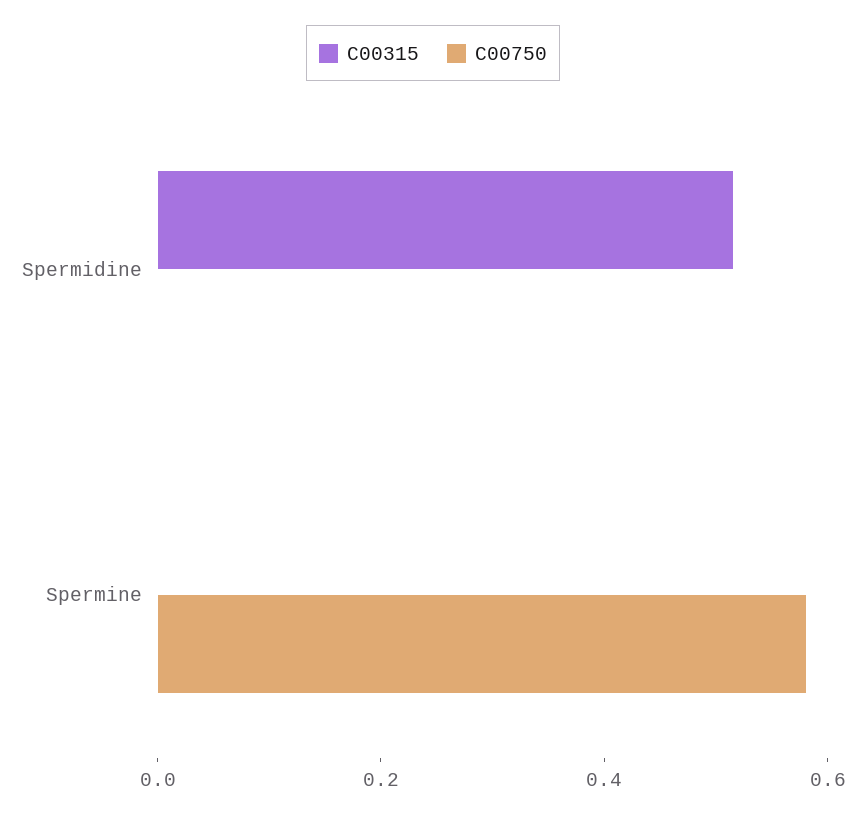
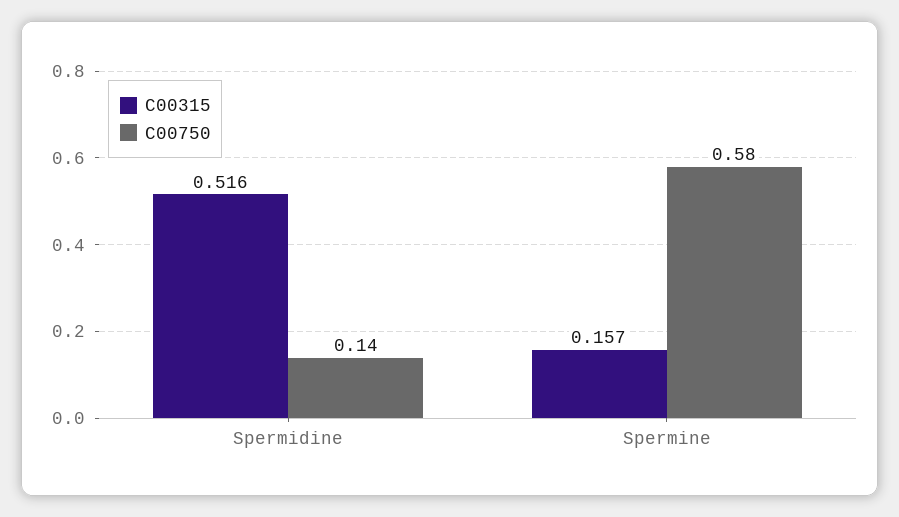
C00750, Spermidine: 0 -> 0.14
C00315, Spermine: 0 -> 0.157

